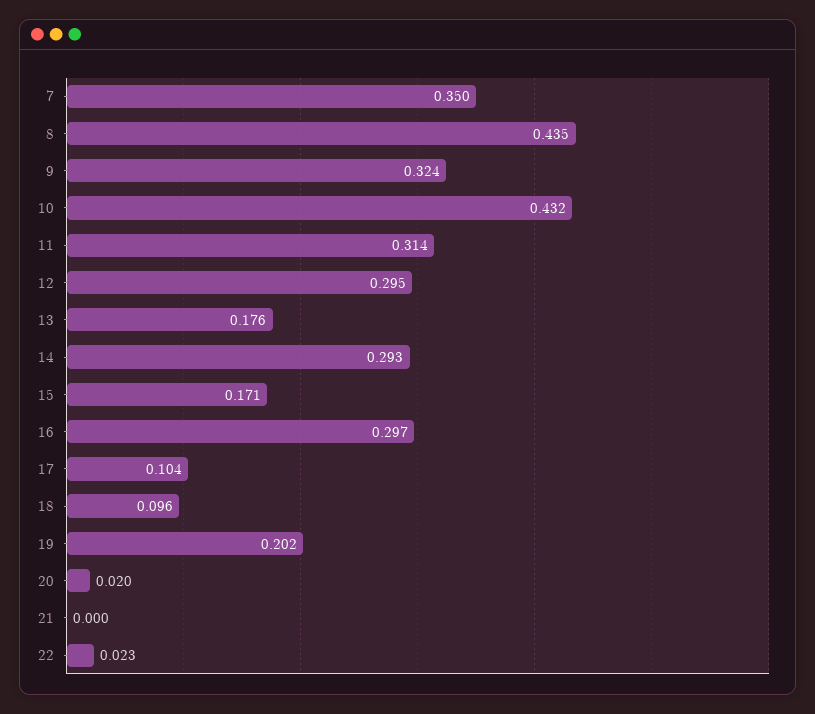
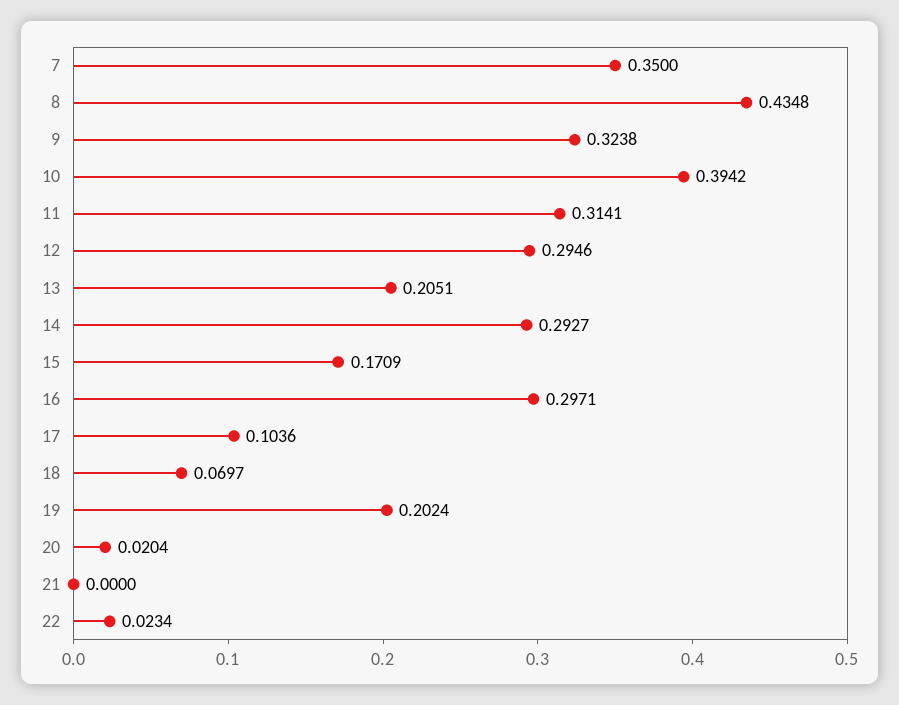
10: 0.432 -> 0.3942
13: 0.176 -> 0.2051
18: 0.096 -> 0.0697

